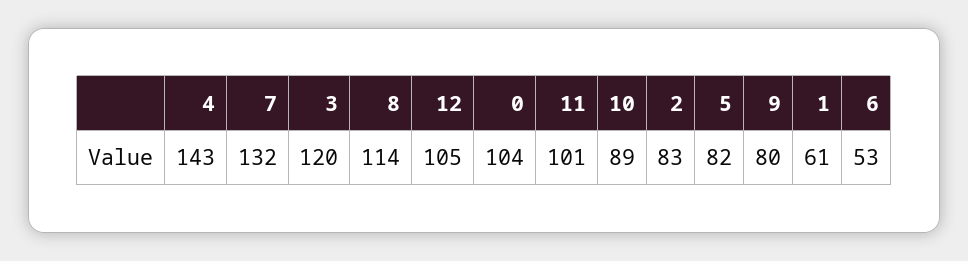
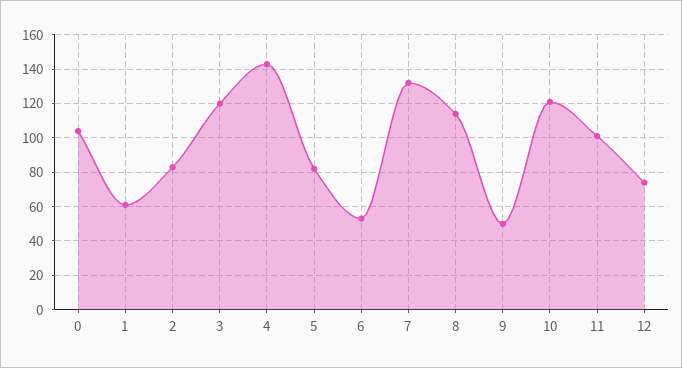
12: 105 -> 75
10: 89 -> 120
9: 80 -> 50

